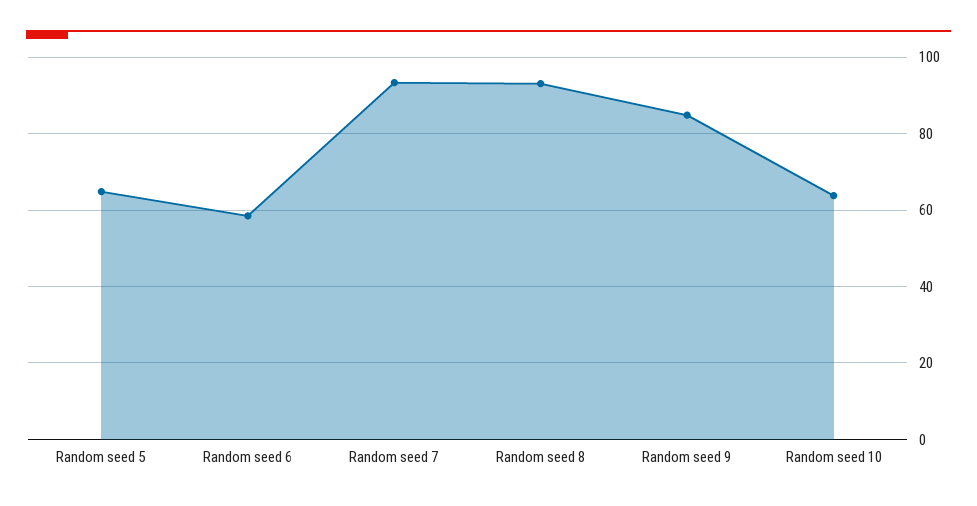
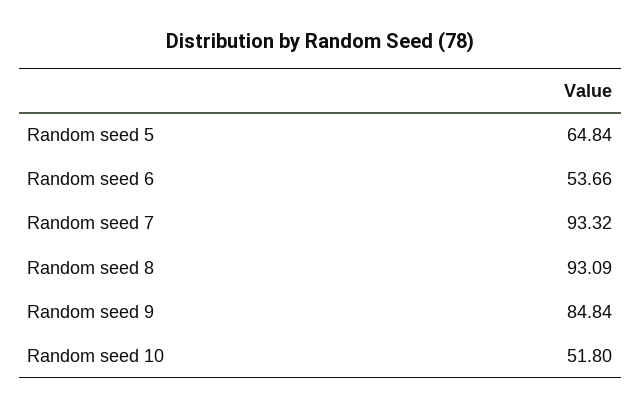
Random seed 6: 58 -> 53.66
Random seed 10: 64 -> 51.8

